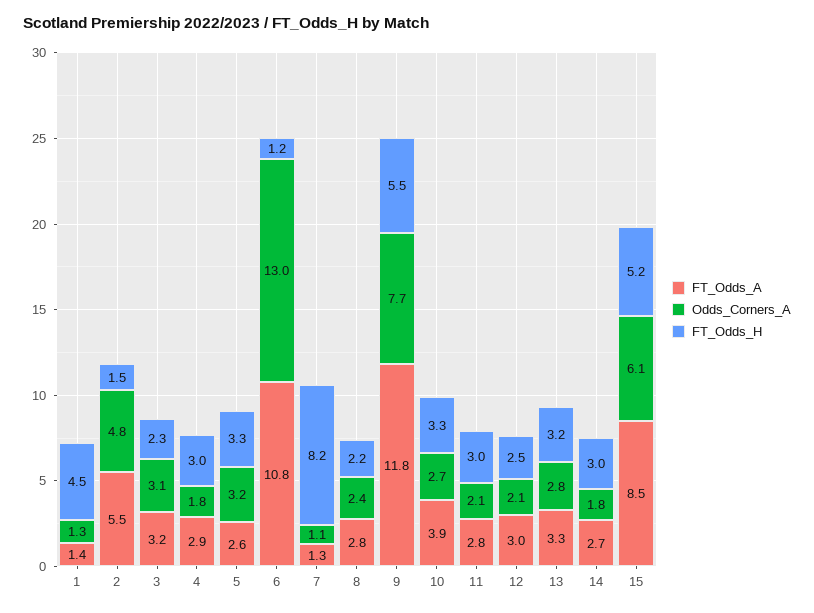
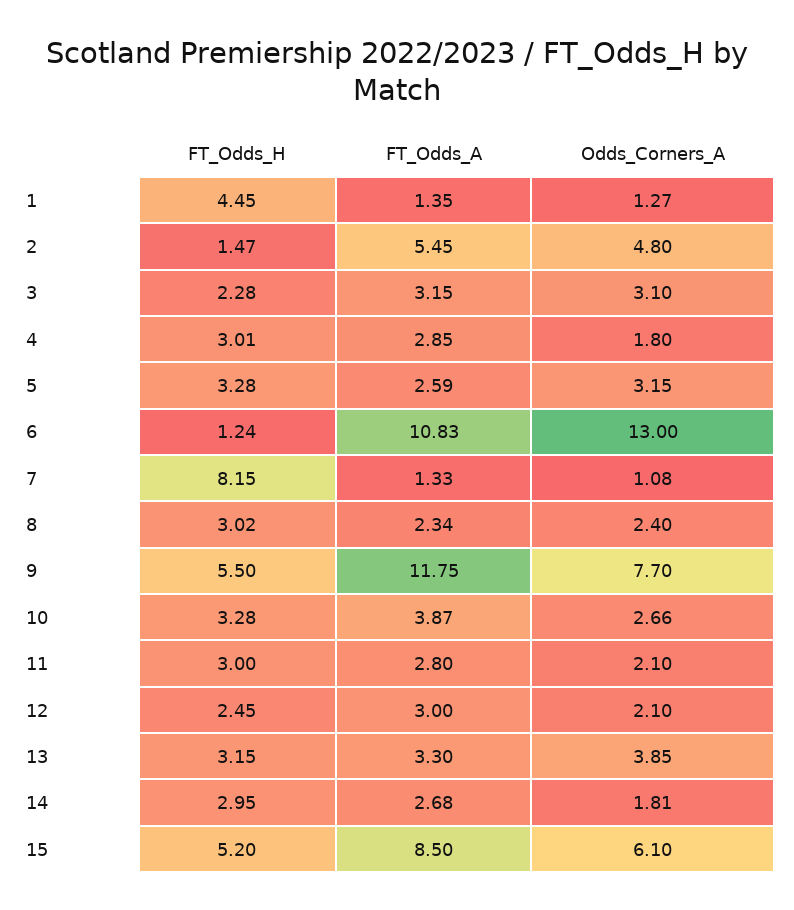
FT_Odds_A, 8: 2.8 -> 2.34
FT_Odds_H, 8: 2.2 -> 3.02
Odds_Corners_A, 13: 2.8 -> 3.85

